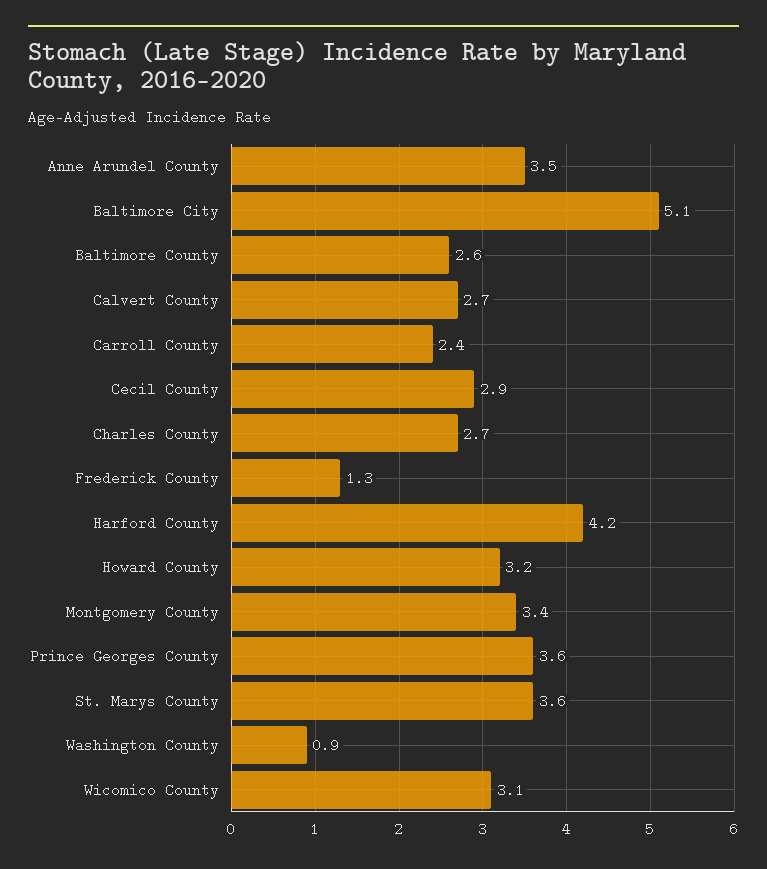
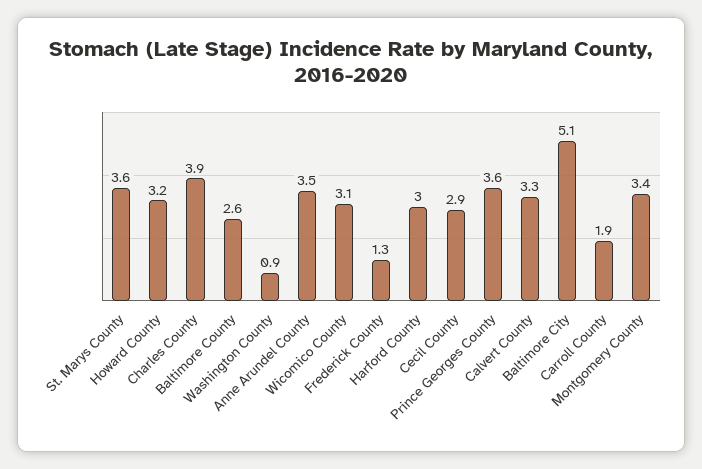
Calvert County: 2.7 -> 3.3
Carroll County: 2.4 -> 1.9
Charles County: 2.7 -> 3.9
Harford County: 4.2 -> 3

